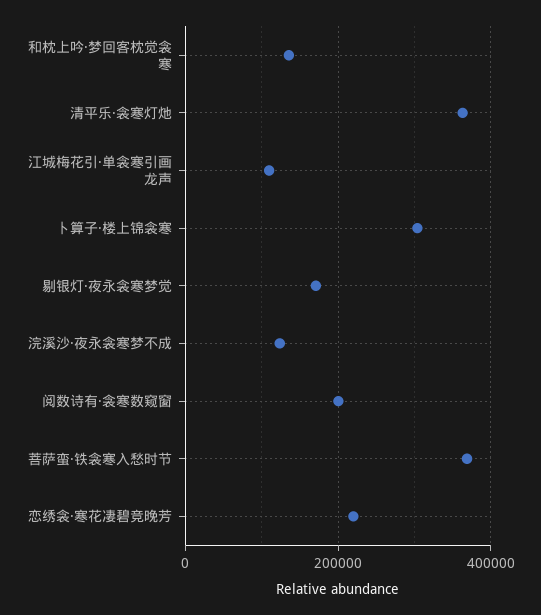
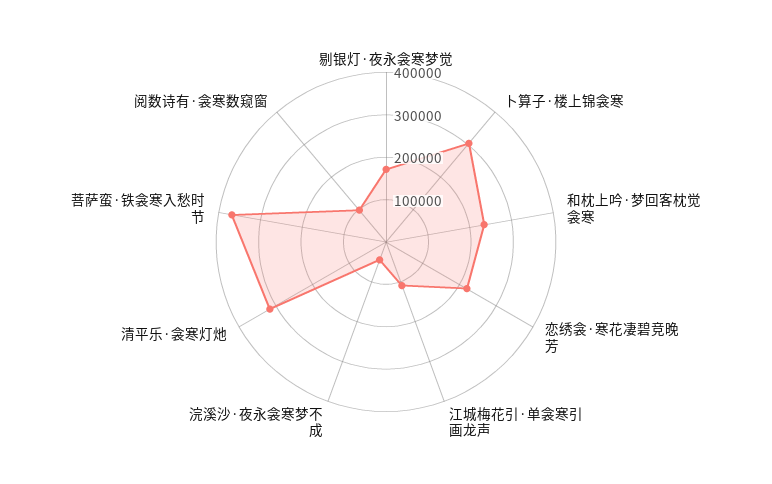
和枕上吟·梦回客枕觉衾寒: 140000 -> 240000
清平乐·衾寒灯灺: 360000 -> 320000
浣溪沙·夜永衾寒梦不成: 120000 -> 40000
阅数诗有·衾寒数窥窗: 200000 -> 100000

